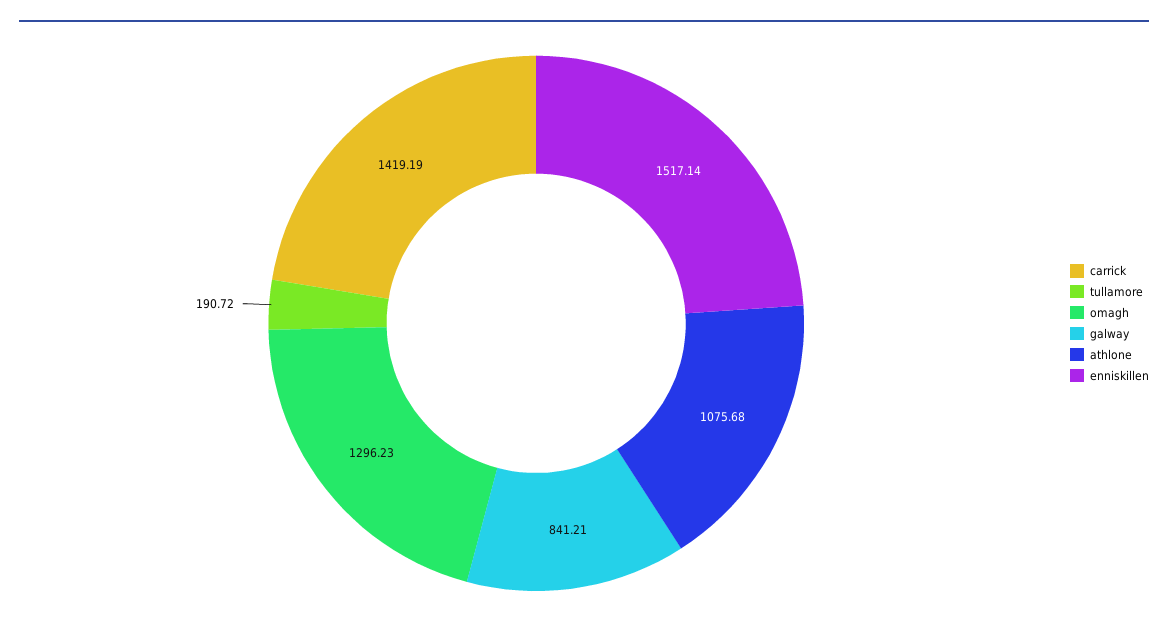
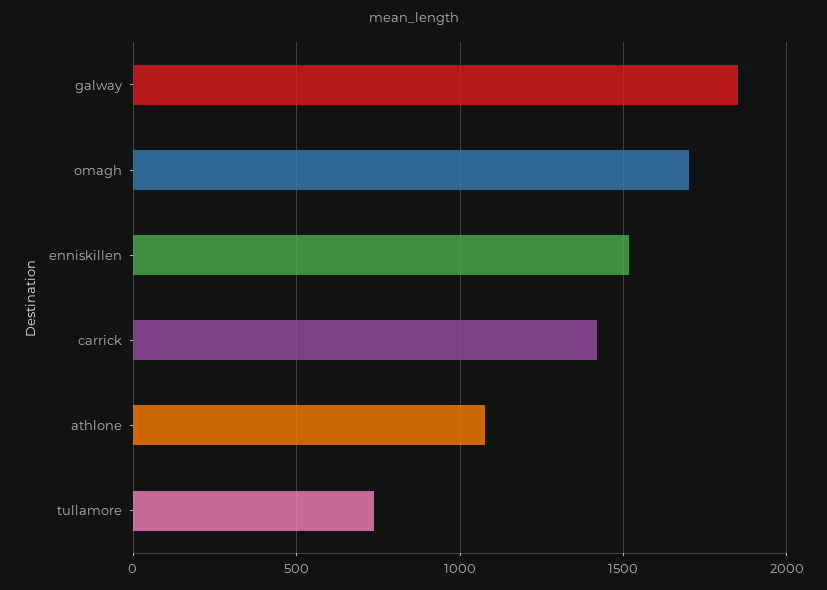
tullamore: 190.72 -> 750
omagh: 1296.23 -> 1700
galway: 841.21 -> 1850

